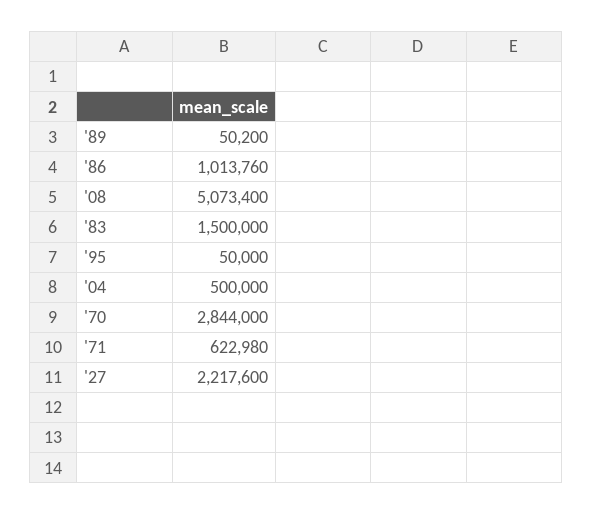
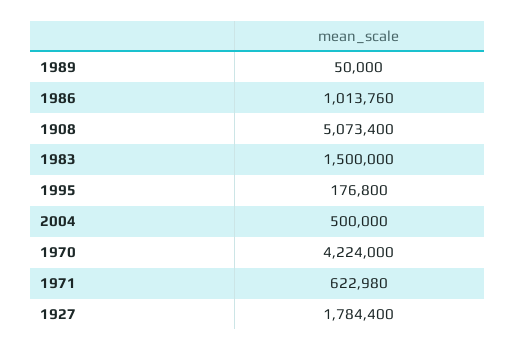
'89: 50200 -> 50000
'95: 50000 -> 176800
'70: 2844000 -> 4224000
'27: 2217600 -> 1784400

